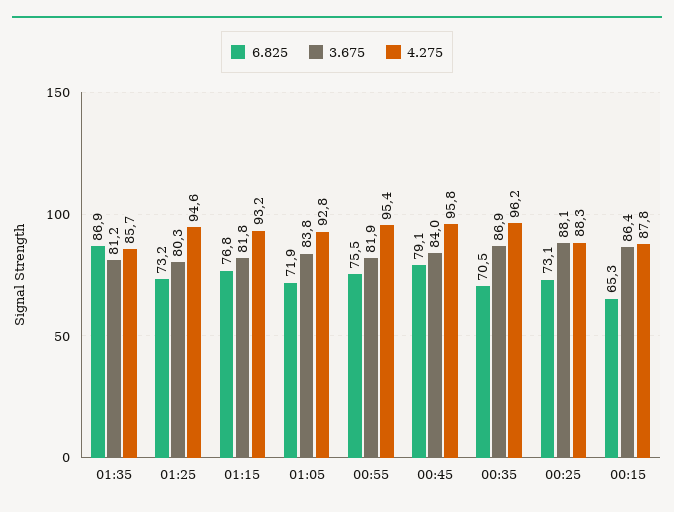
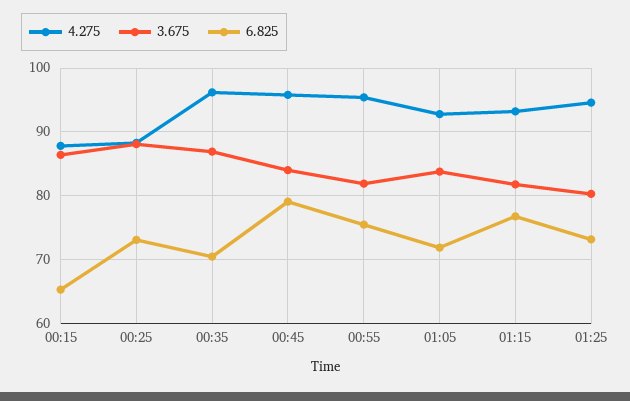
6.825, 01:35: 86.9 -> none
3.675, 01:35: 81.2 -> none
4.275, 01:35: 85.7 -> none

